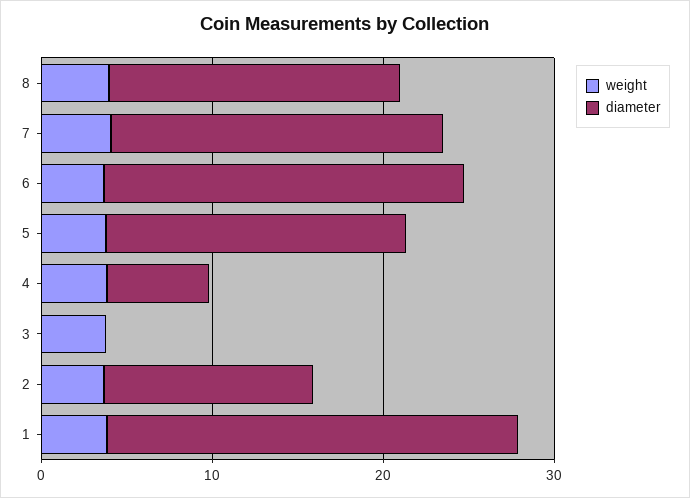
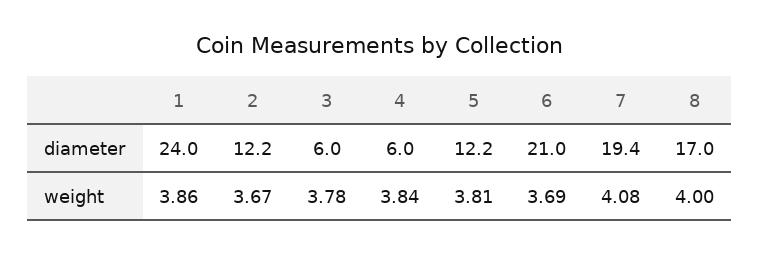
diameter, 5: 18 -> 12.2
diameter, 3: 0 -> 6

